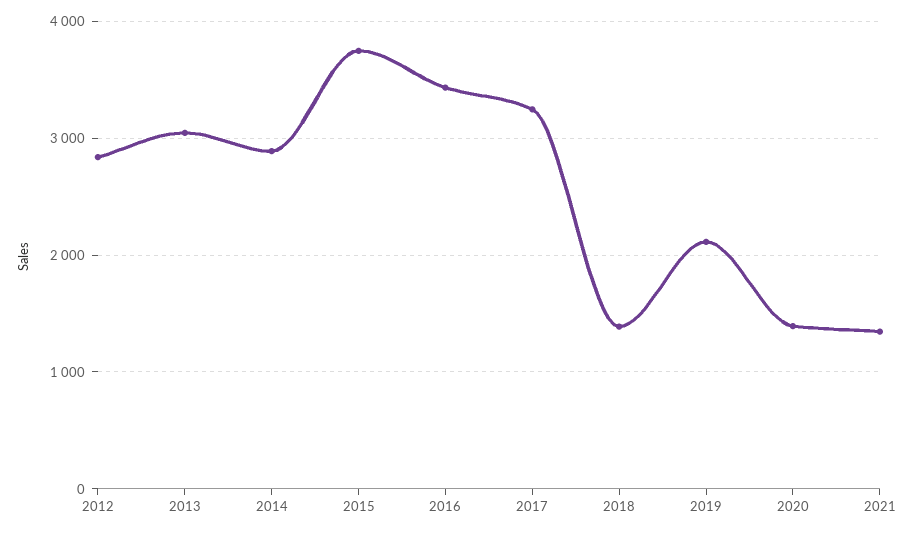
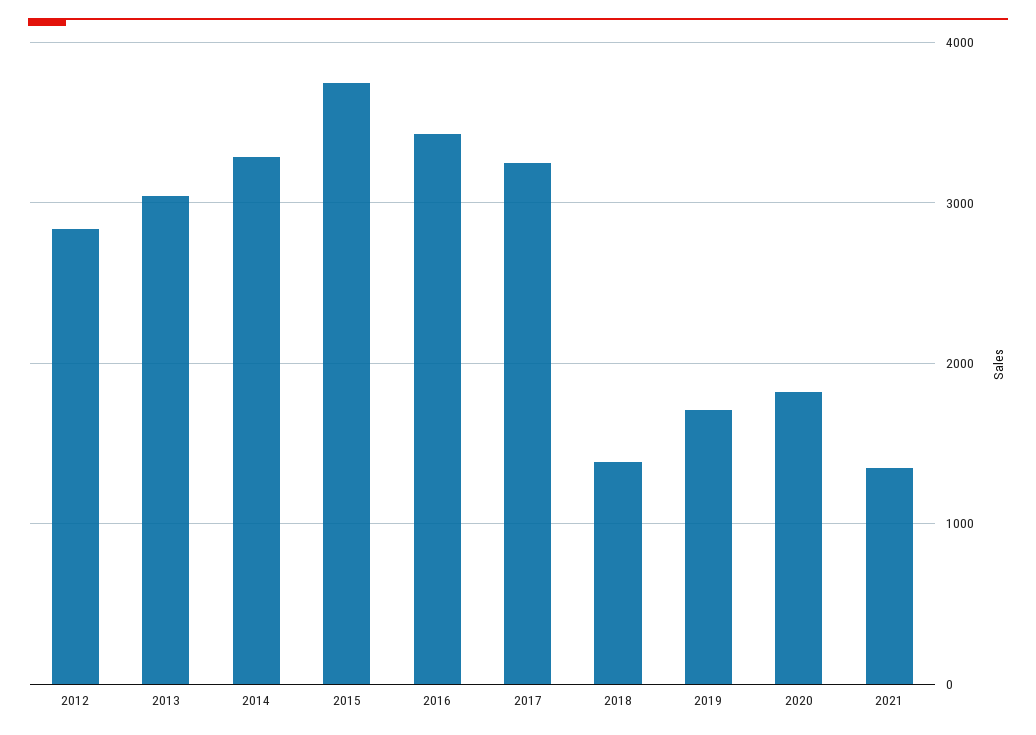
2014: 2900 -> 3300
2019: 2100 -> 1700
2020: 1400 -> 1800

